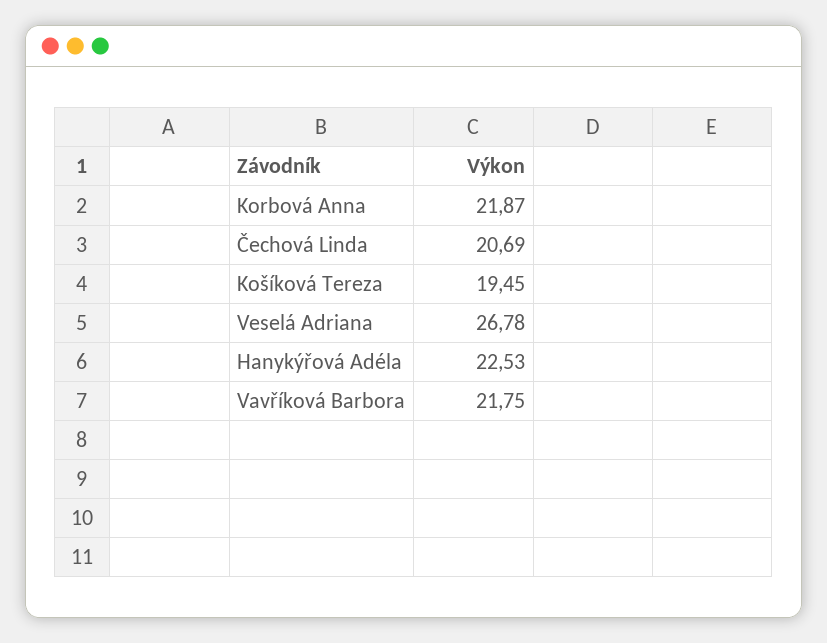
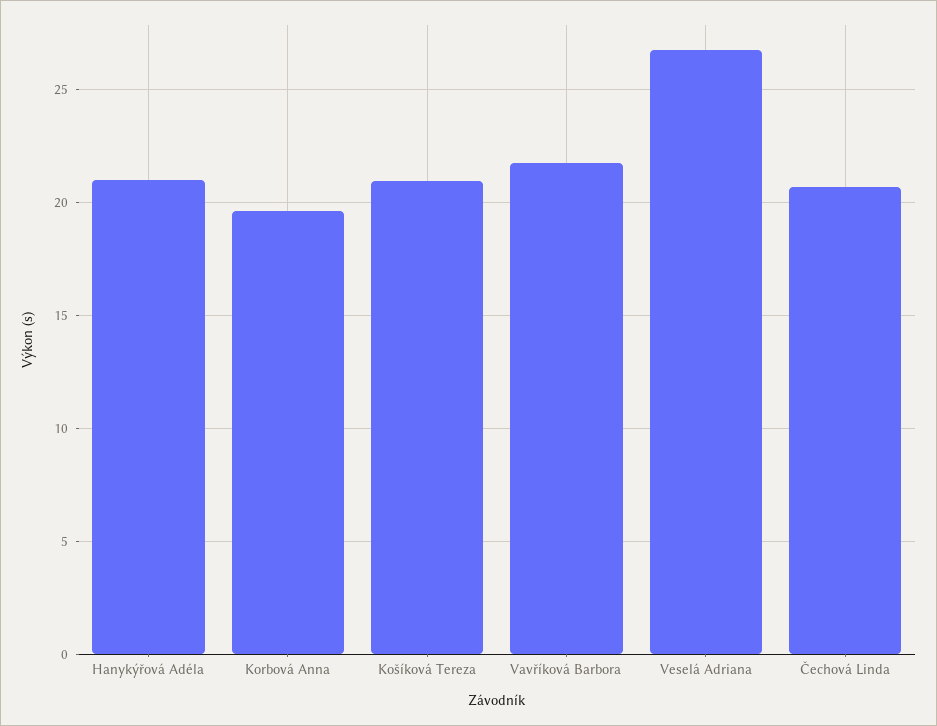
Korbová Anna: 21.87 -> 19.5
Košíková Tereza: 19.45 -> 21
Hanykýřová Adéla: 22.53 -> 21

